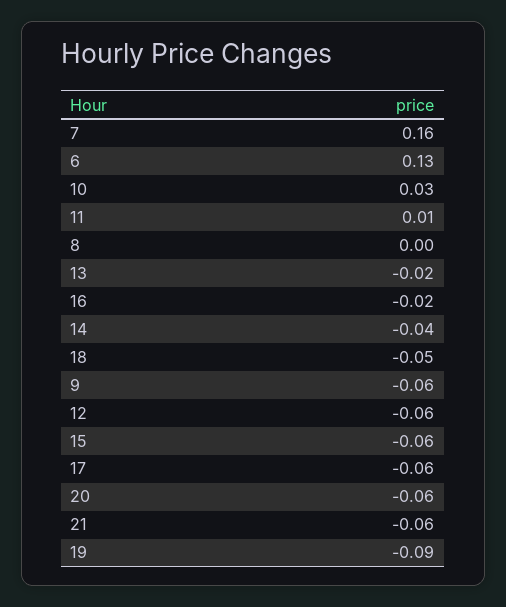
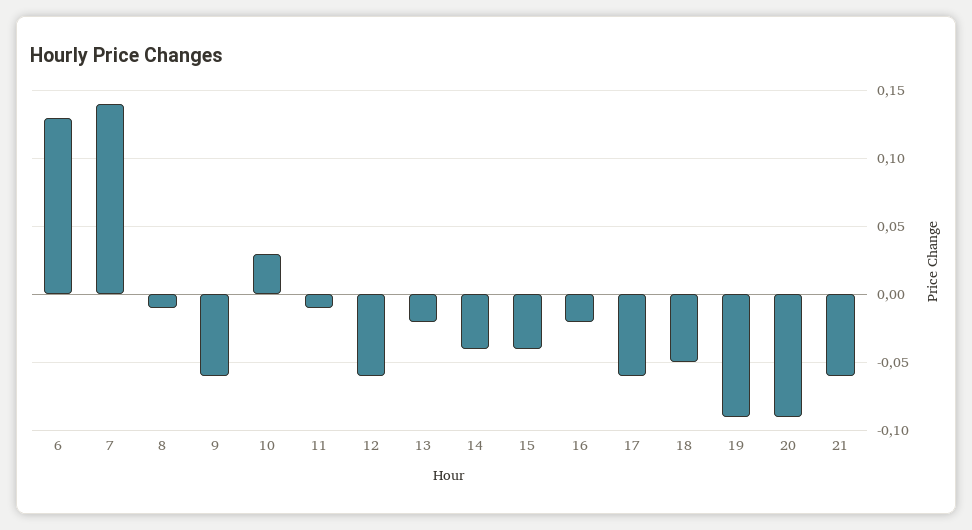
7: 0.16 -> 0.14
11: 0.01 -> -0.01
8: 0 -> -0.01
15: -0.06 -> -0.04
20: -0.06 -> -0.09

